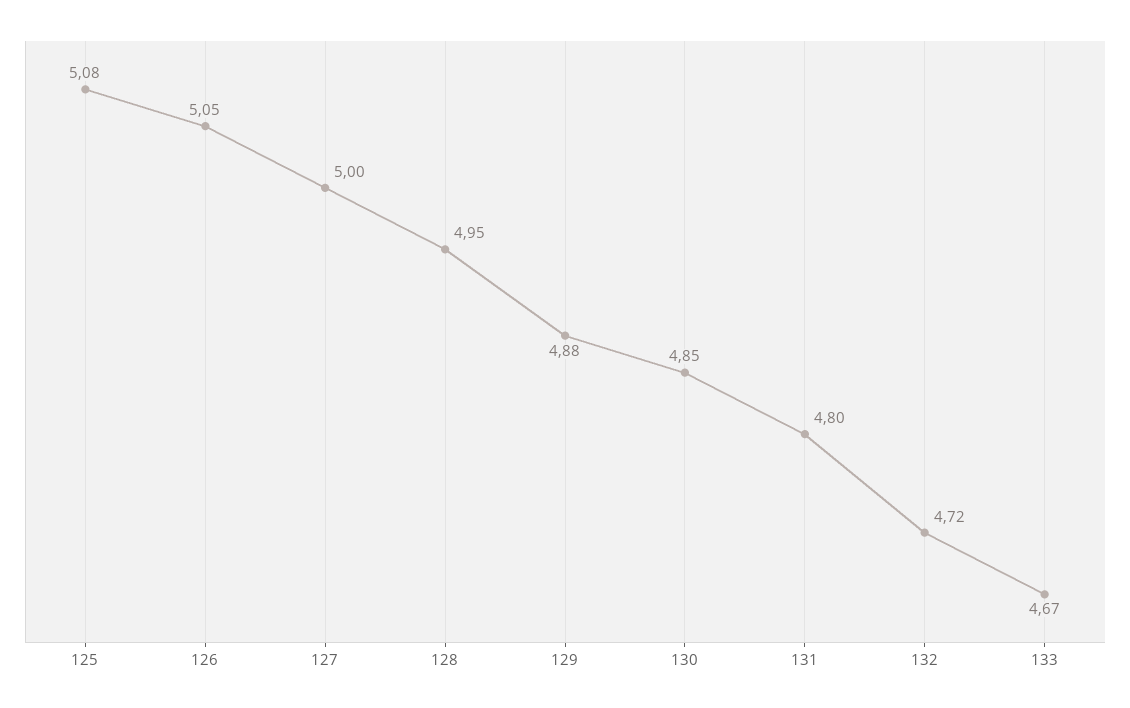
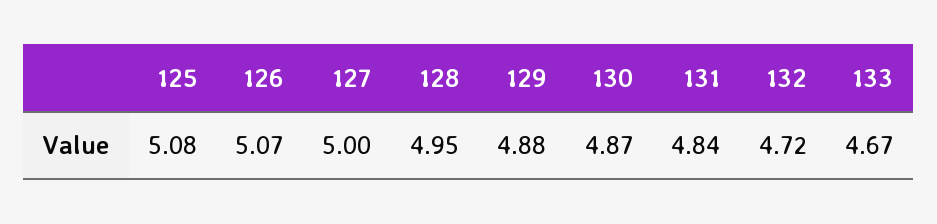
126: 5.05 -> 5.07
130: 4.85 -> 4.87
131: 4.8 -> 4.84

